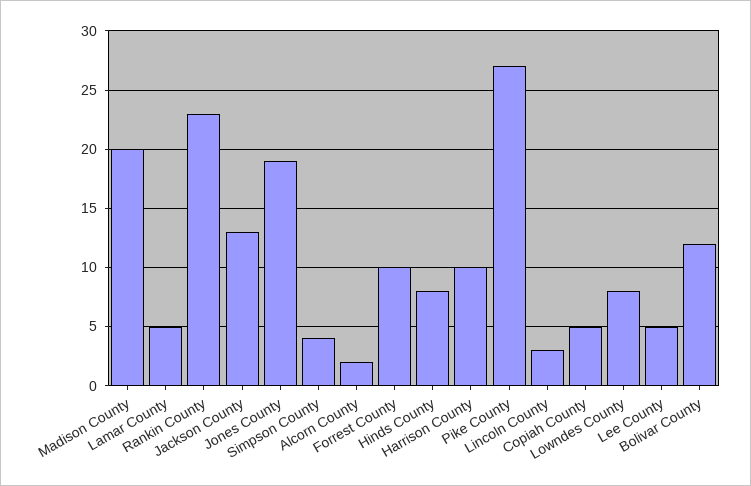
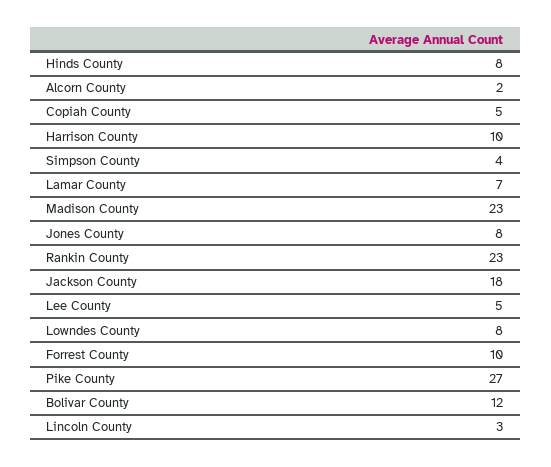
Madison County: 20 -> 23
Lamar County: 5 -> 7
Jackson County: 13 -> 18
Jones County: 19 -> 8

